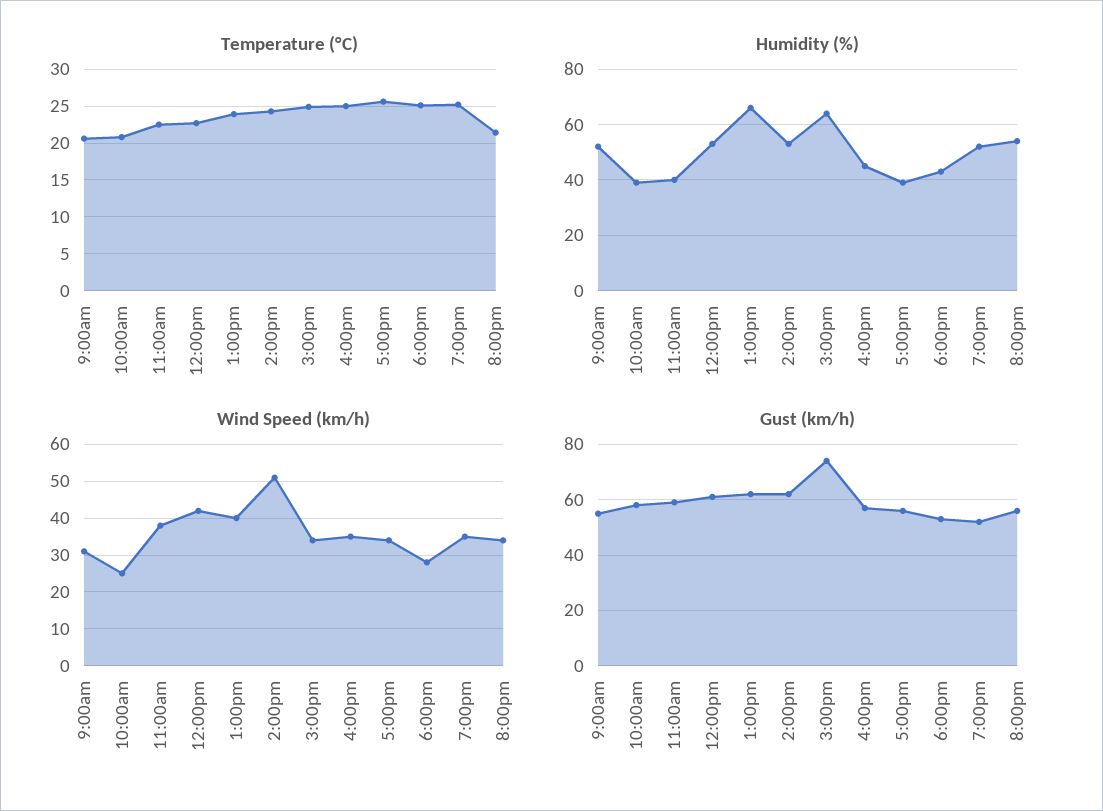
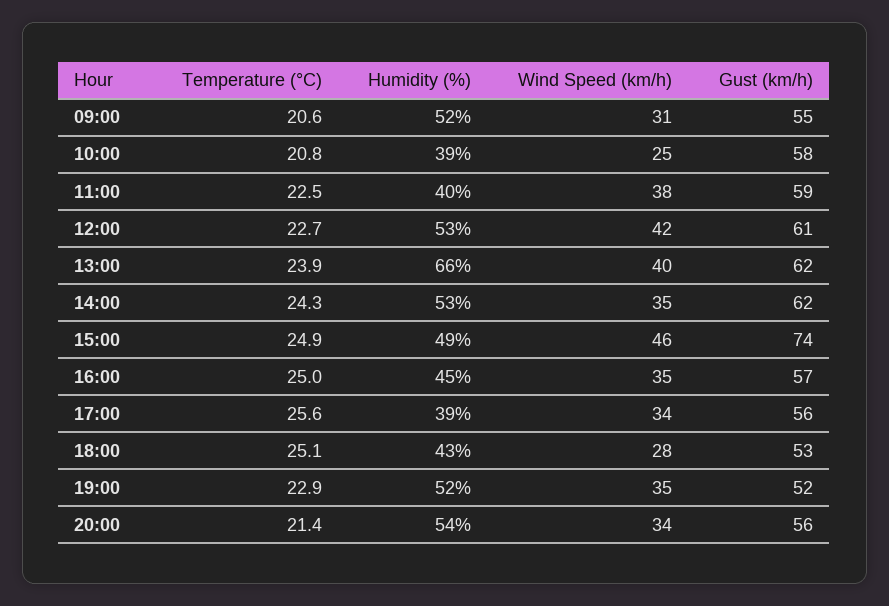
Temperature (°C), 7:00pm: 25 -> 22.9
Humidity (%), 3:00pm: 65 -> 49
Wind Speed (km/h), 2:00pm: 50 -> 35
Wind Speed (km/h), 3:00pm: 35 -> 46

